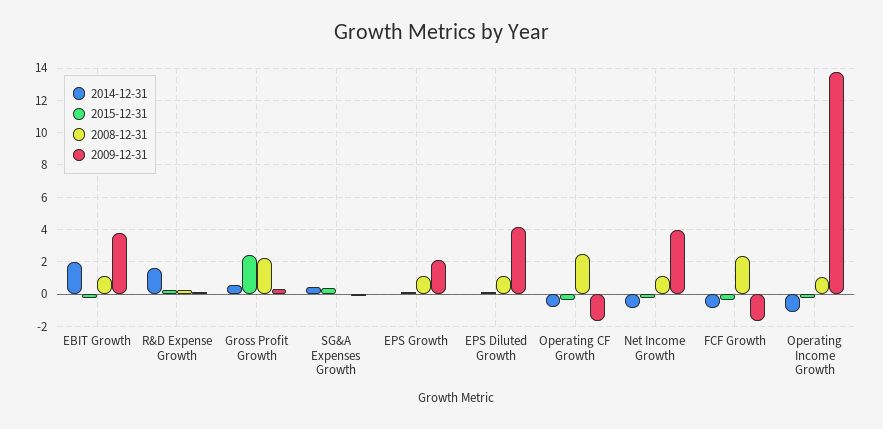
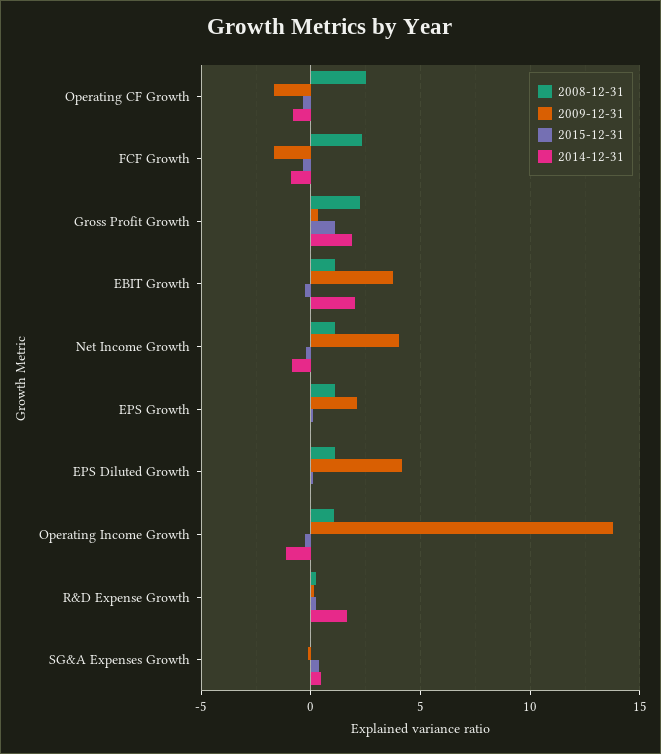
2014-12-31, Gross Profit Growth: 0.5 -> 2
2015-12-31, Gross Profit Growth: 2.5 -> 1

